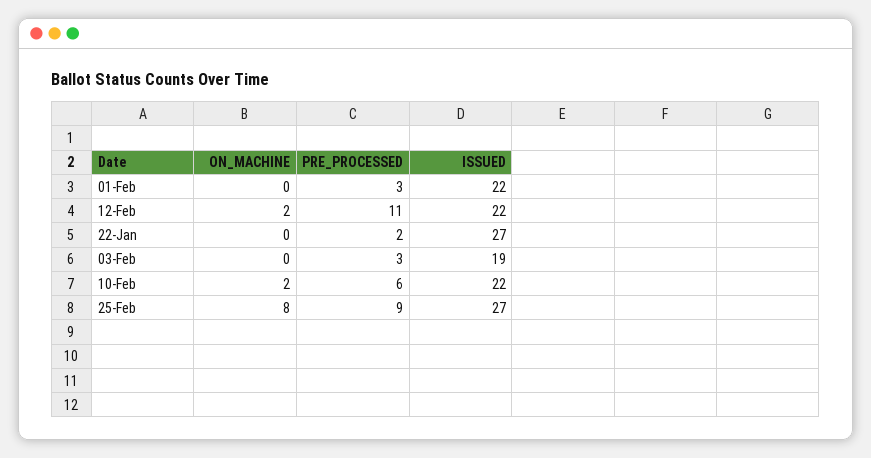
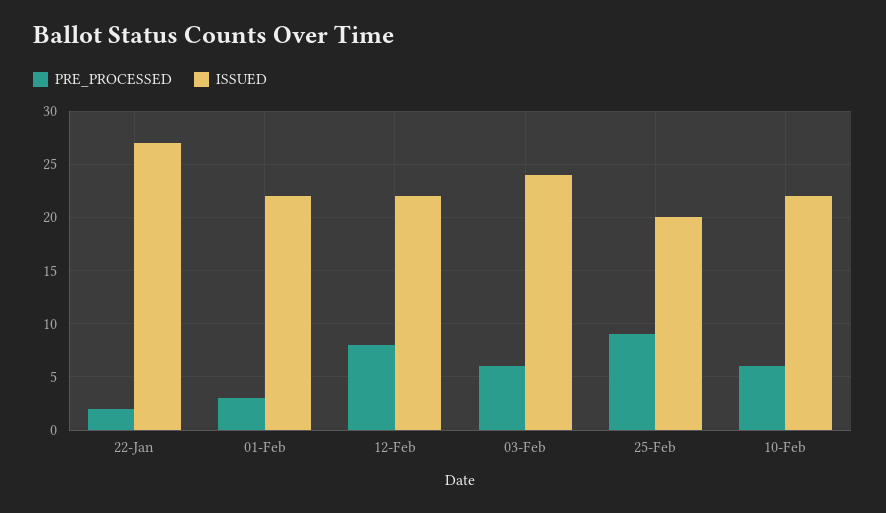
ON_MACHINE, 01-Feb: 0 -> none
ON_MACHINE, 12-Feb: 2 -> none
PRE_PROCESSED, 12-Feb: 11 -> 8
ON_MACHINE, 22-Jan: 0 -> none
ON_MACHINE, 03-Feb: 0 -> none
PRE_PROCESSED, 03-Feb: 3 -> 6
ISSUED, 03-Feb: 19 -> 24
ON_MACHINE, 10-Feb: 2 -> none
ON_MACHINE, 25-Feb: 8 -> none
ISSUED, 25-Feb: 27 -> 20

